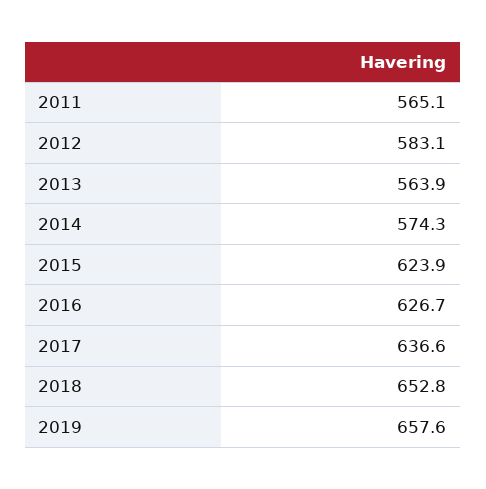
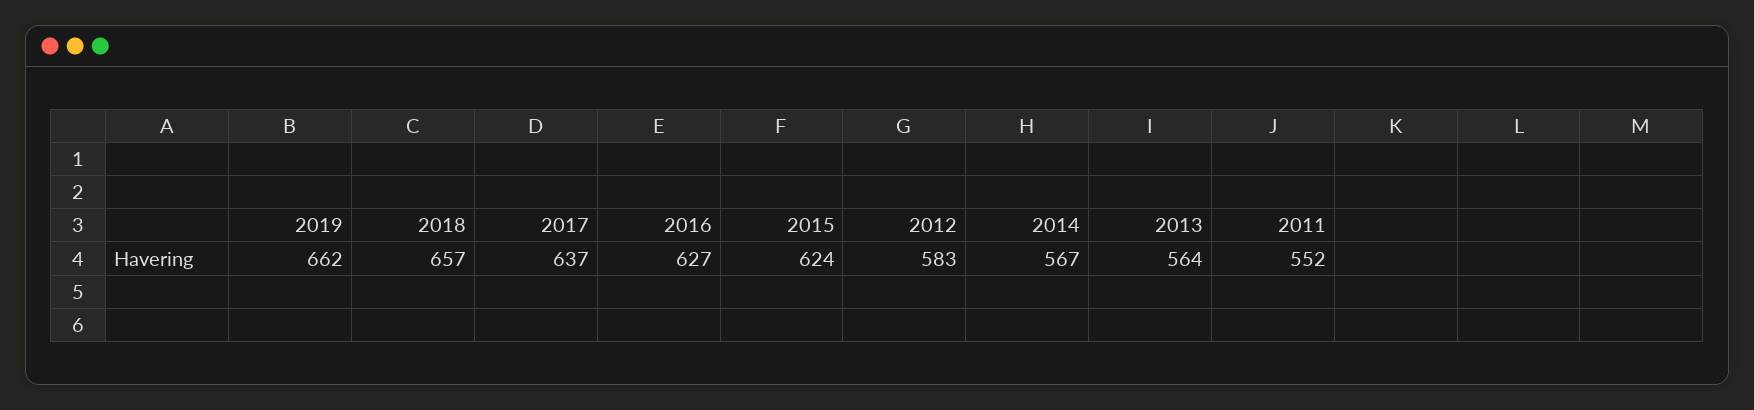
2011: 565.1 -> 552
2014: 574.3 -> 567
2018: 652.8 -> 657
2019: 657.6 -> 662

